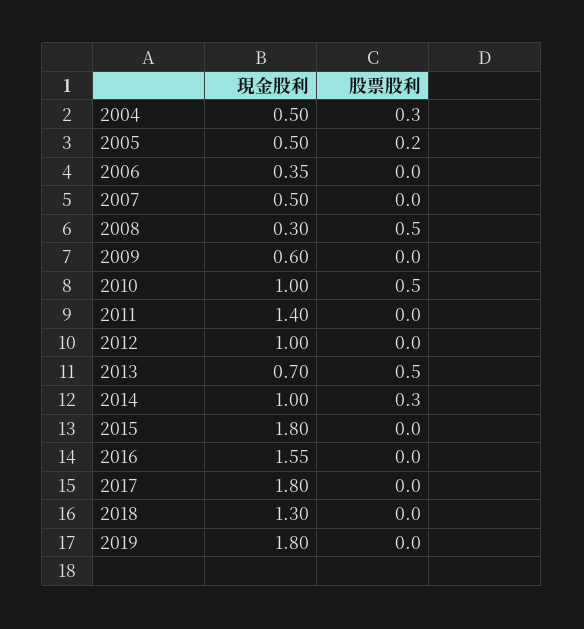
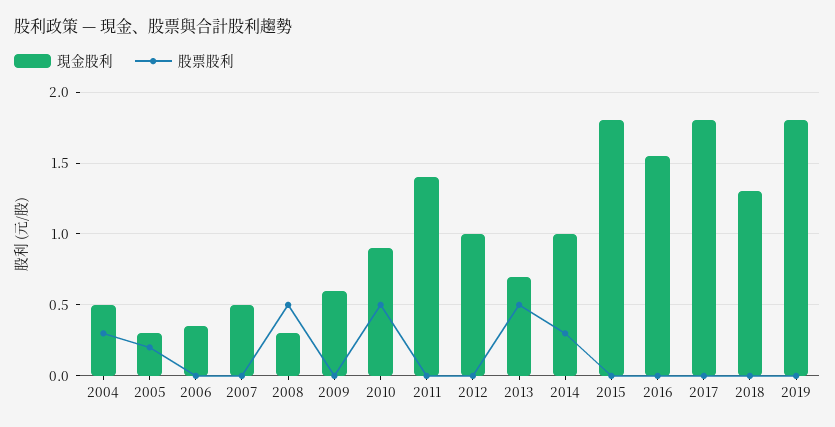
現金股利, 2005: 0.5 -> 0.3
現金股利, 2010: 1 -> 0.9

